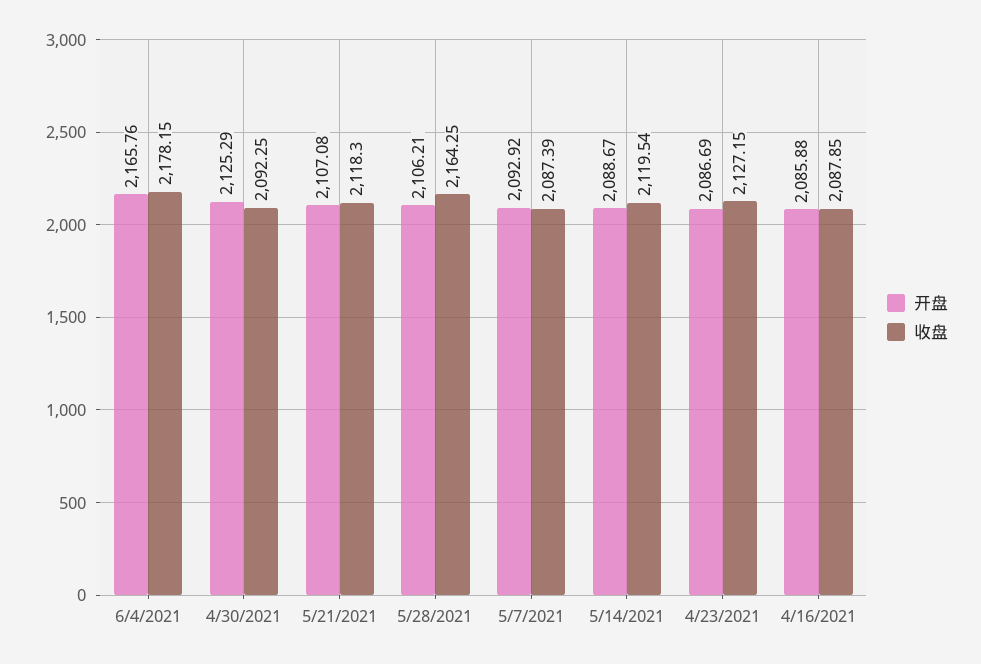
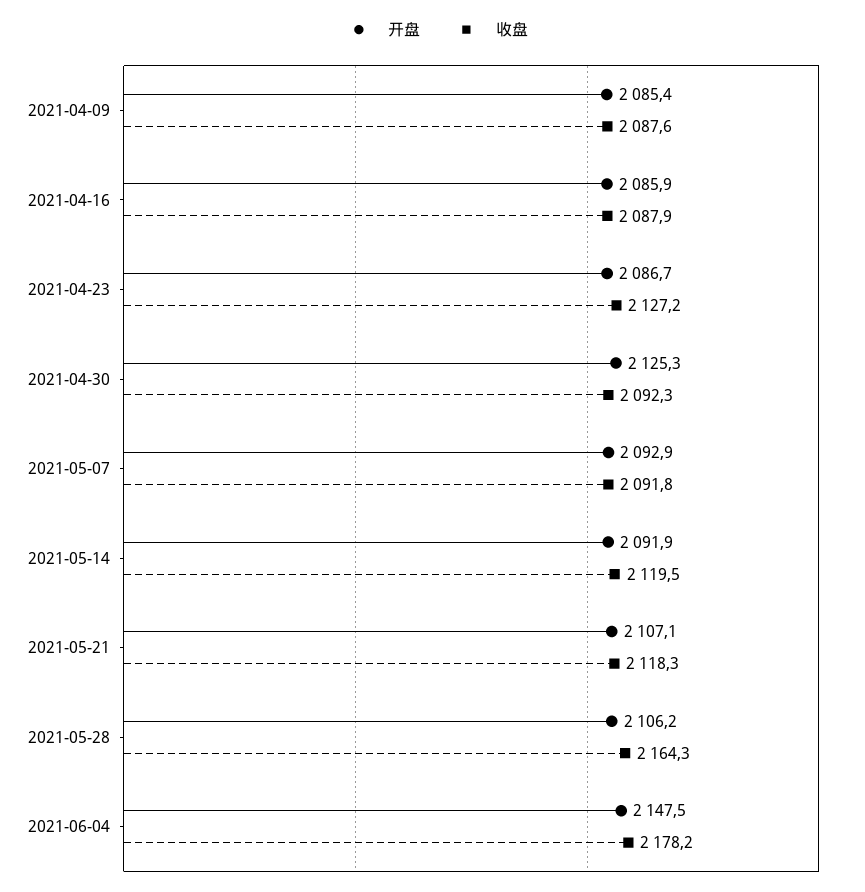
开盘, 6/4/2021: 2165.76 -> 2147.5
收盘, 5/7/2021: 2087.39 -> 2091.8
开盘, 5/14/2021: 2088.67 -> 2091.9
开盘, 2021-04-09: none -> 2085.4
收盘, 2021-04-09: none -> 2087.6

